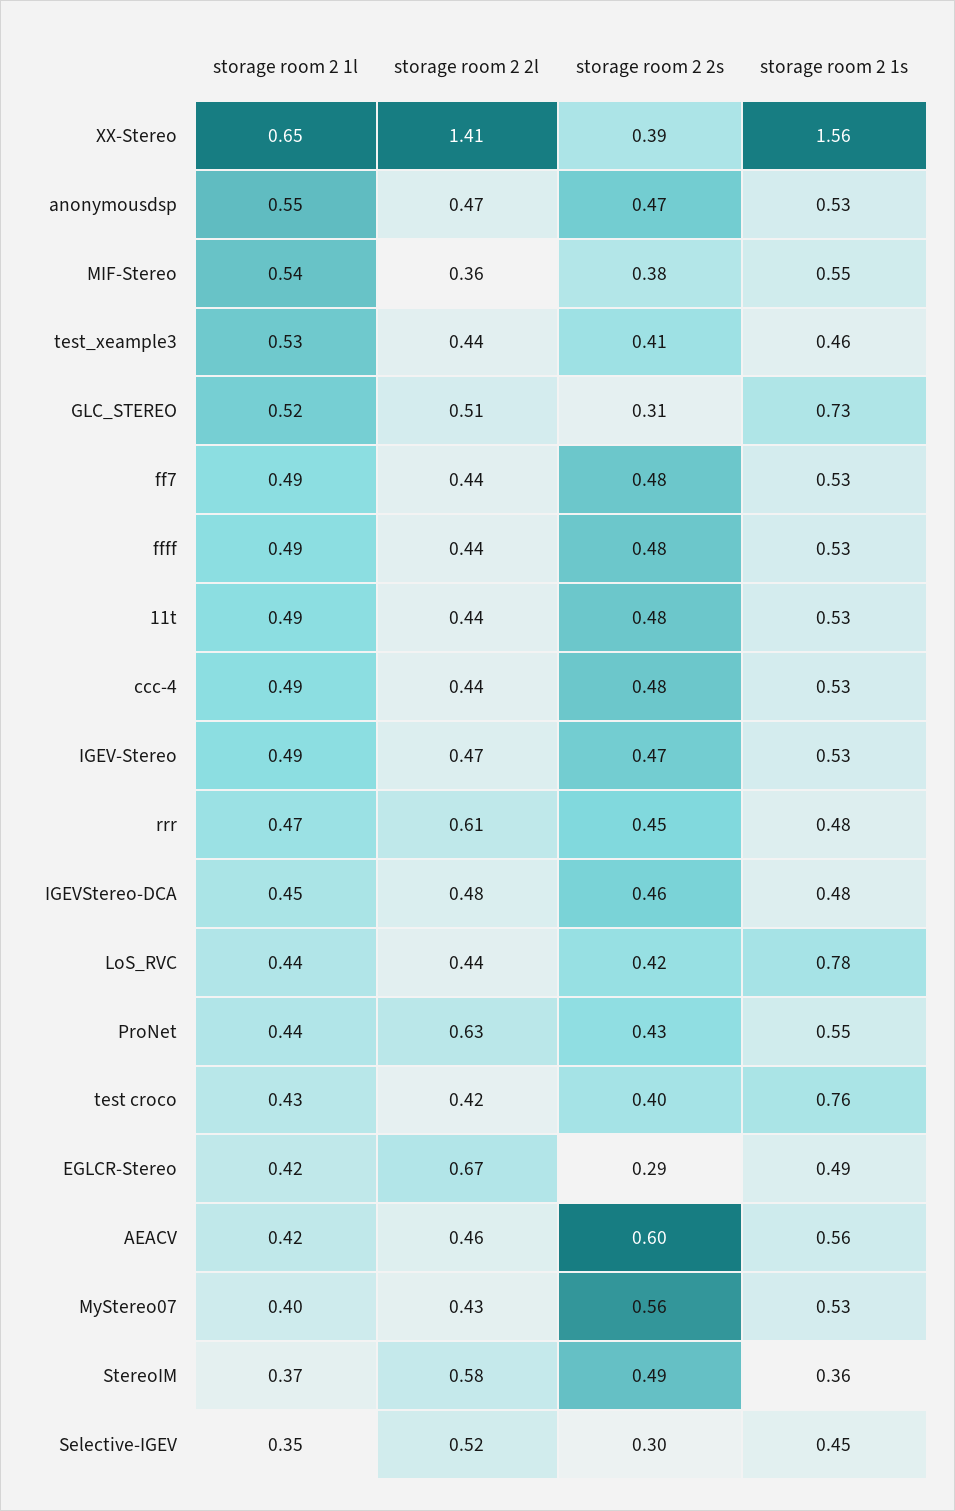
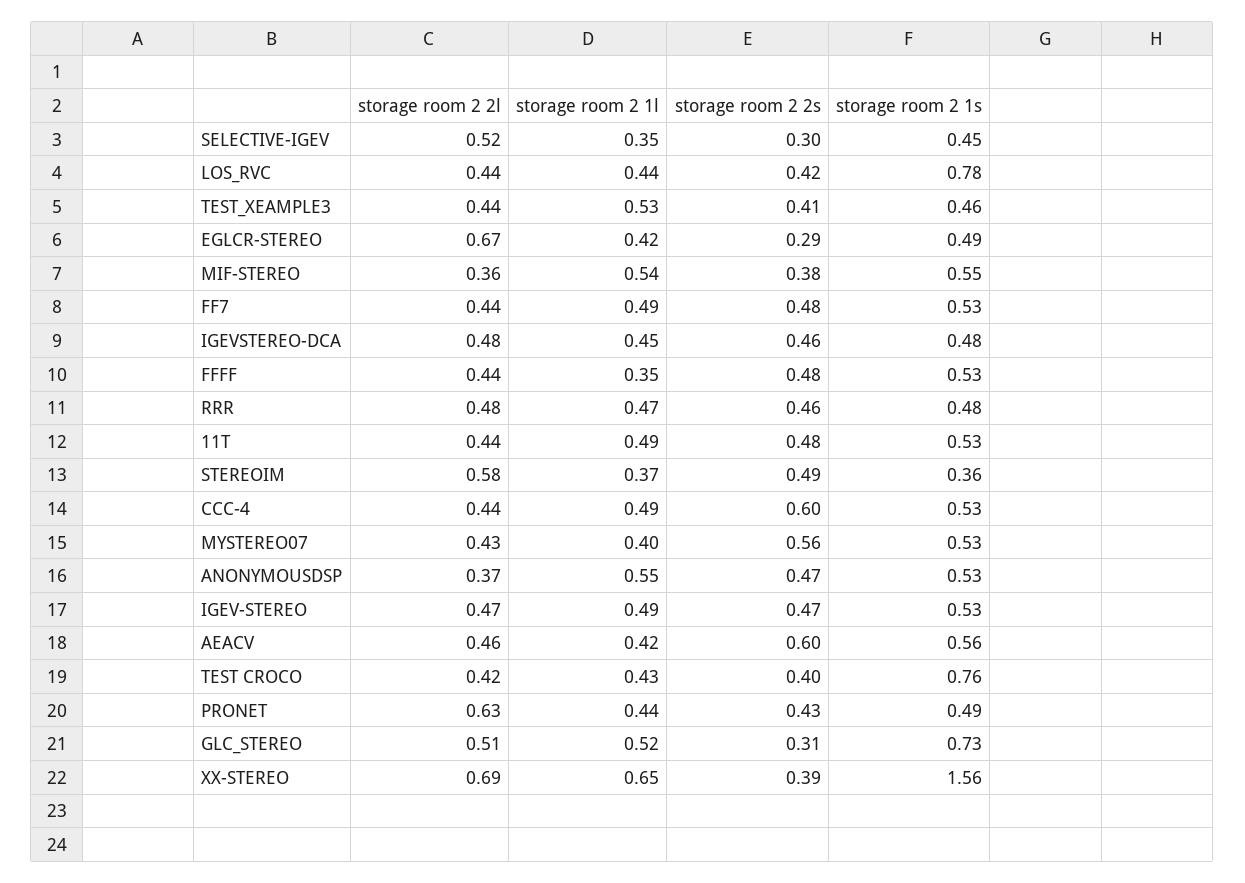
storage room 2 2l, XX-Stereo: 1.41 -> 0.69
storage room 2 2l, anonymousdsp: 0.47 -> 0.37
storage room 2 1l, ffff: 0.49 -> 0.35
storage room 2 2s, ccc-4: 0.48 -> 0.6
storage room 2 2l, rrr: 0.61 -> 0.48
storage room 2 2s, rrr: 0.45 -> 0.46
storage room 2 1s, ProNet: 0.55 -> 0.49

